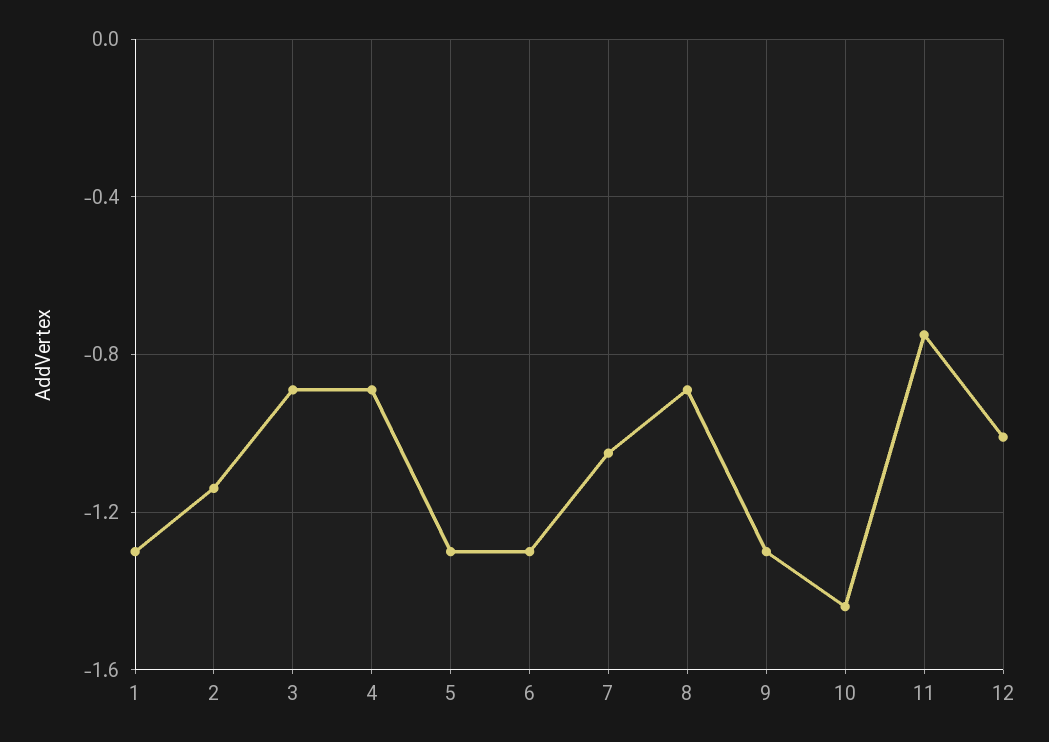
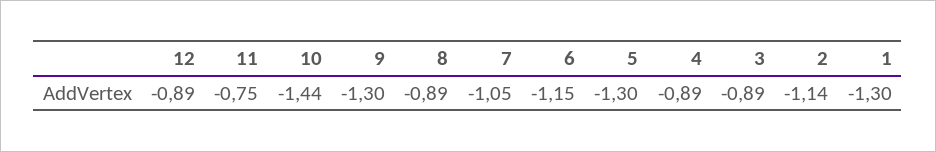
6: -1.3 -> -1.15
12: -1 -> -0.89

